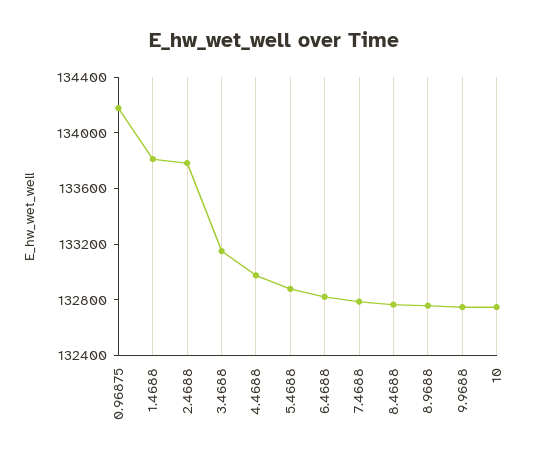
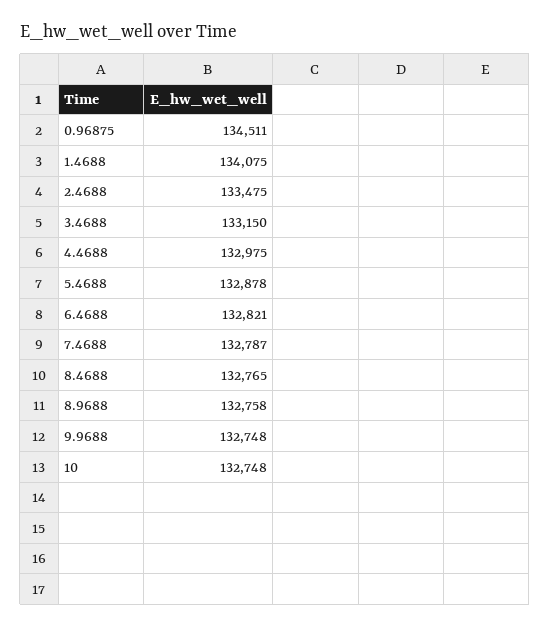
0.96875: 134200 -> 134511
1.4688: 133800 -> 134075
2.4688: 133800 -> 133475

